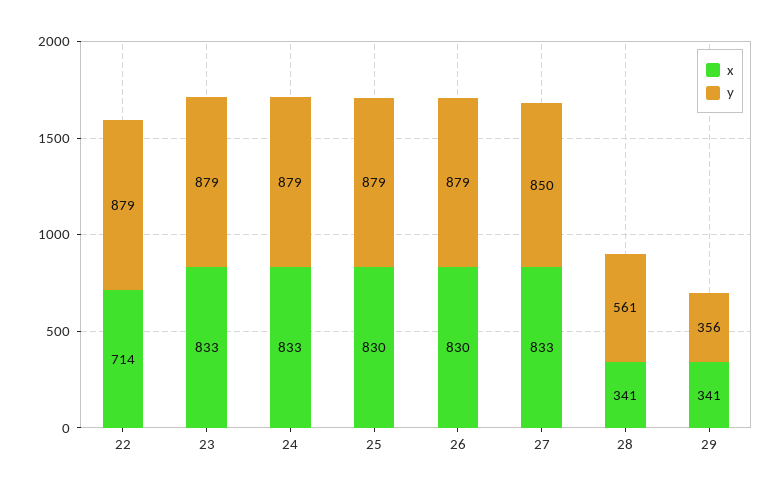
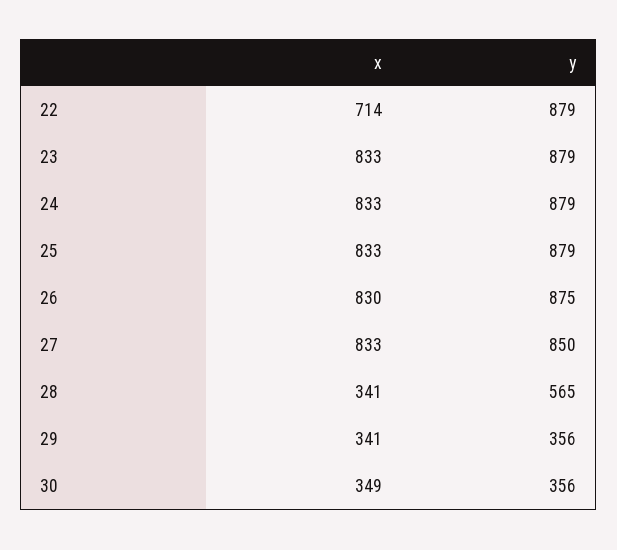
x, 25: 830 -> 833
y, 26: 879 -> 875
y, 28: 561 -> 565
x, 30: none -> 349
y, 30: none -> 356

